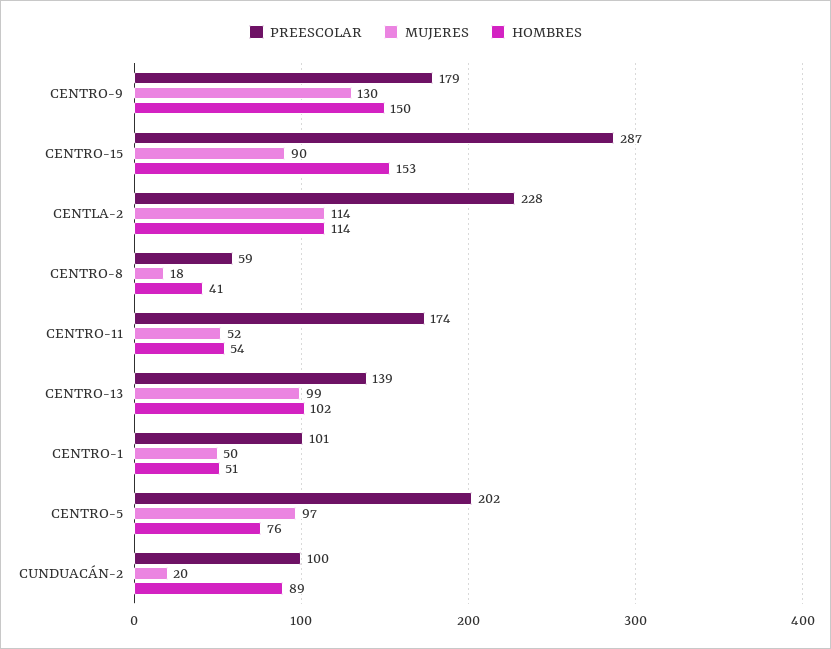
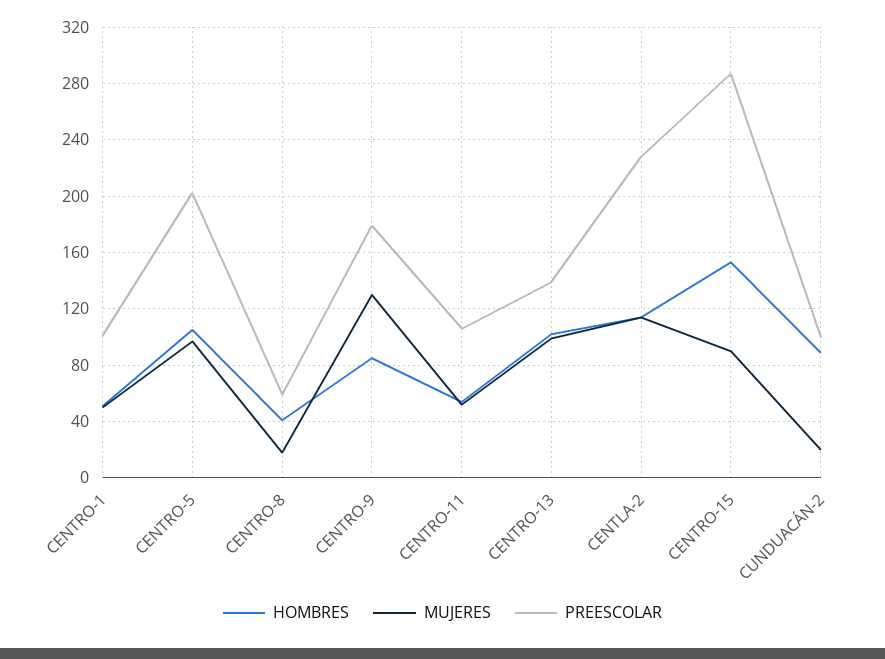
HOMBRES, CENTRO-9: 150 -> 85
PREESCOLAR, CENTRO-11: 174 -> 105
HOMBRES, CENTRO-5: 76 -> 105

